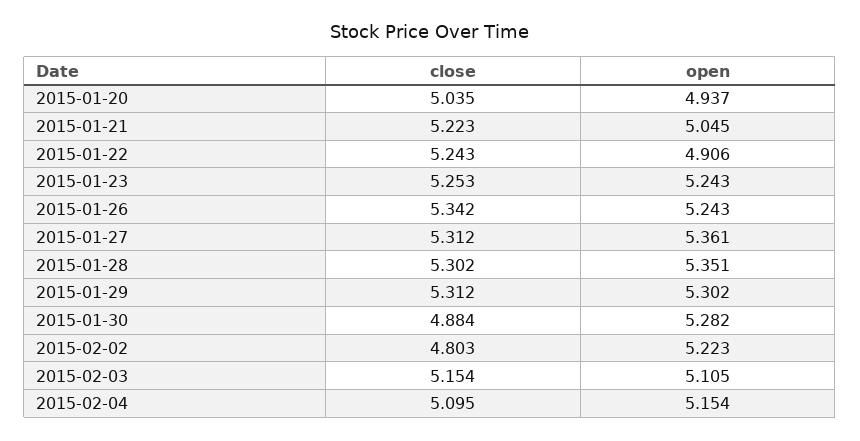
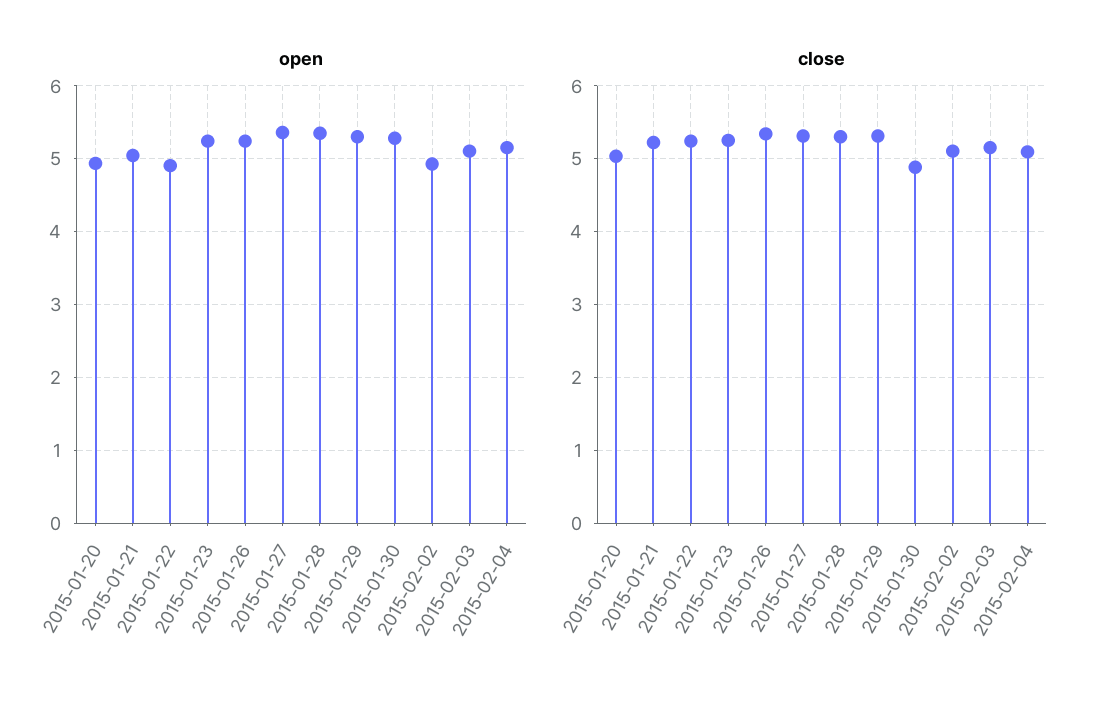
close, 2015-02-02: 4.803 -> 5.1
open, 2015-02-02: 5.223 -> 4.9

